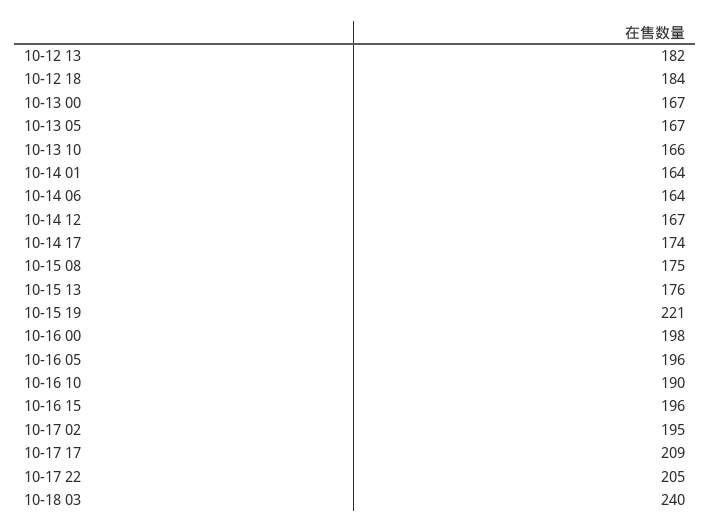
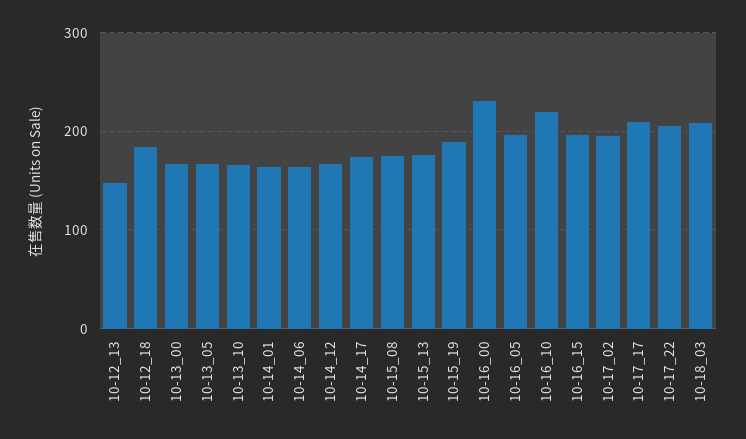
10-12 13: 182 -> 150
10-15 19: 221 -> 190
10-16 00: 198 -> 230
10-16 10: 190 -> 220
10-18 03: 240 -> 210

